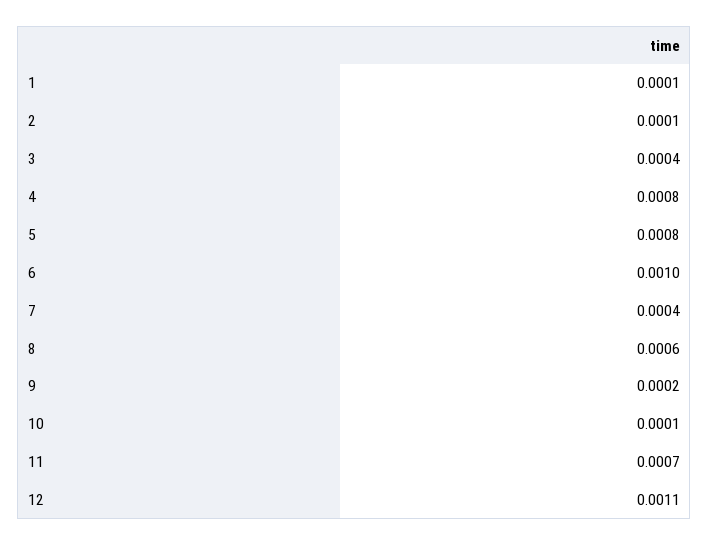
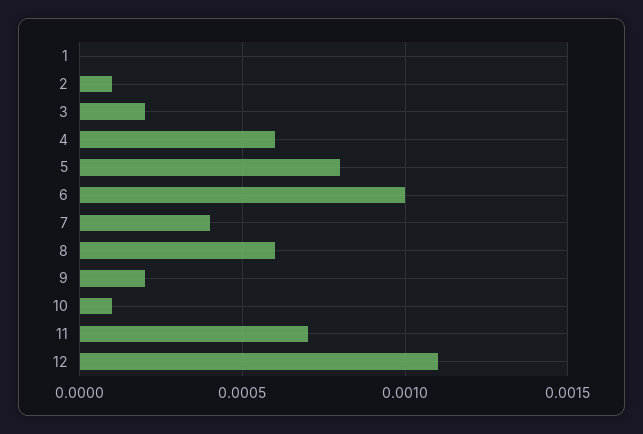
1: 0.0001 -> 0
3: 0.0004 -> 0.0002
4: 0.0008 -> 0.0006

